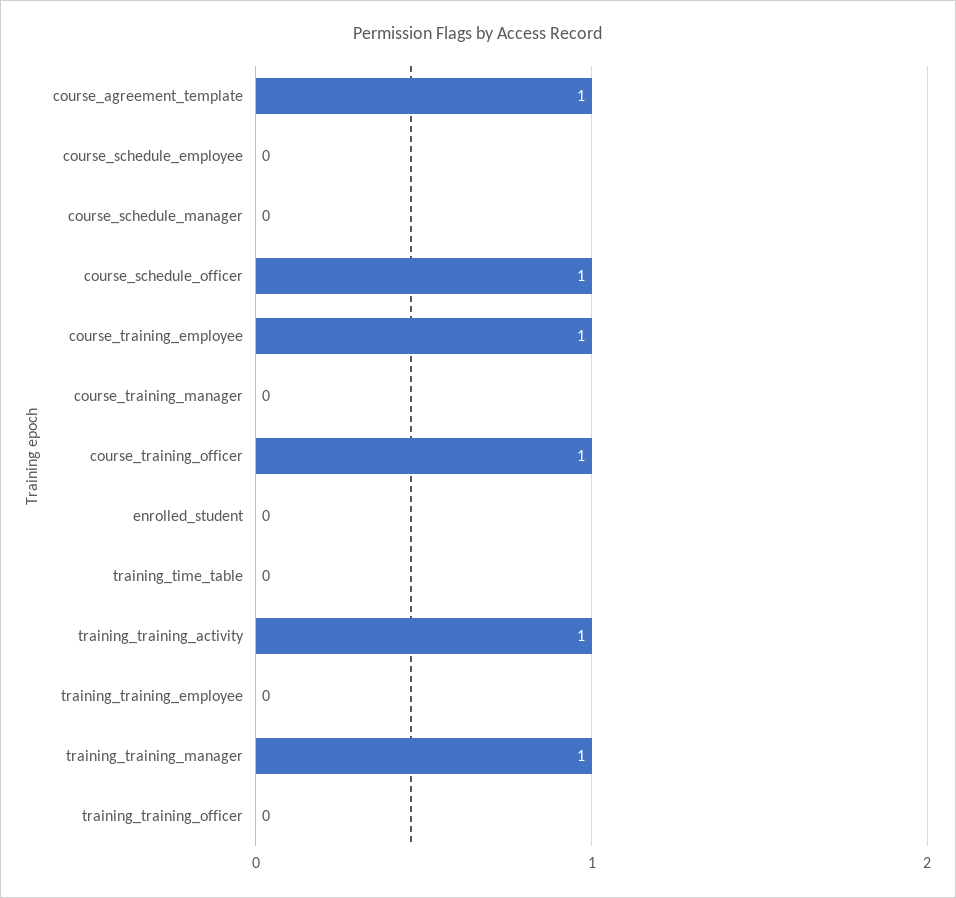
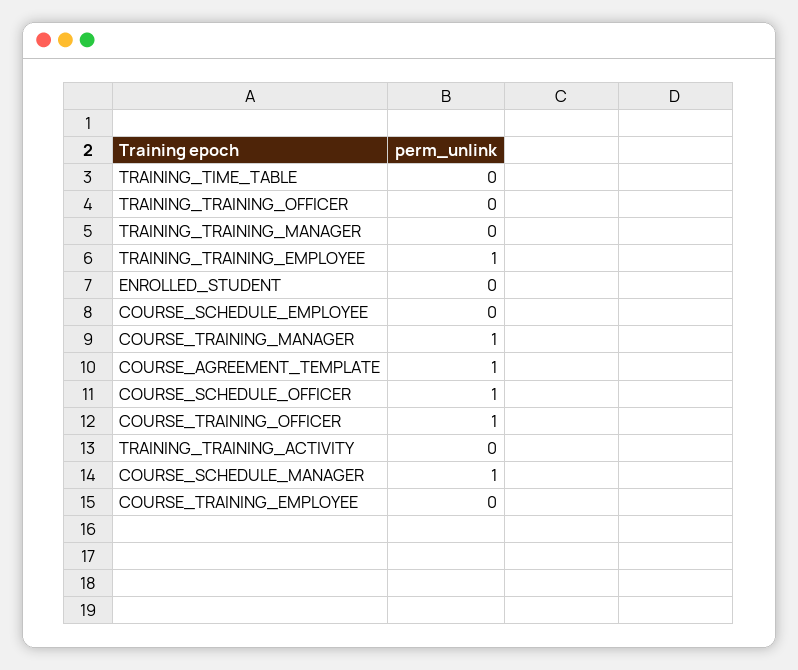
course_schedule_manager: 0 -> 1
course_training_employee: 1 -> 0
course_training_manager: 0 -> 1
training_training_activity: 1 -> 0
training_training_employee: 0 -> 1
training_training_manager: 1 -> 0

